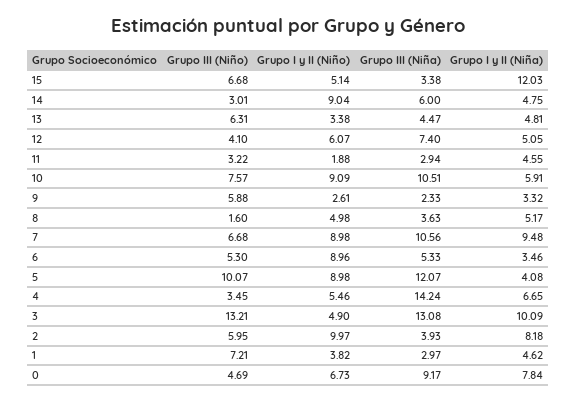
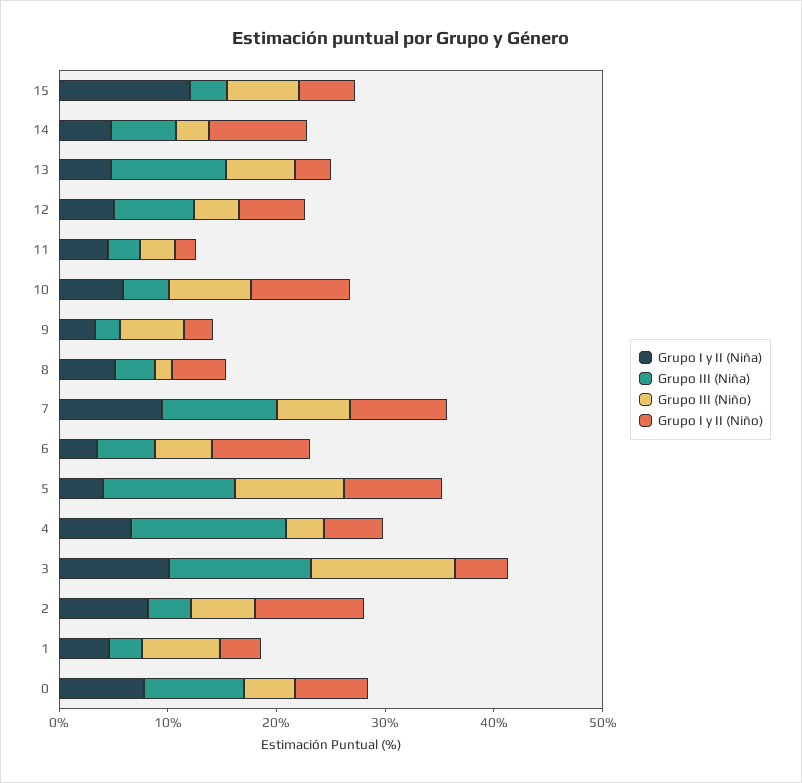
Grupo III (Niña), 13: 4.47 -> 10
Grupo III (Niña), 10: 10.51 -> 4

